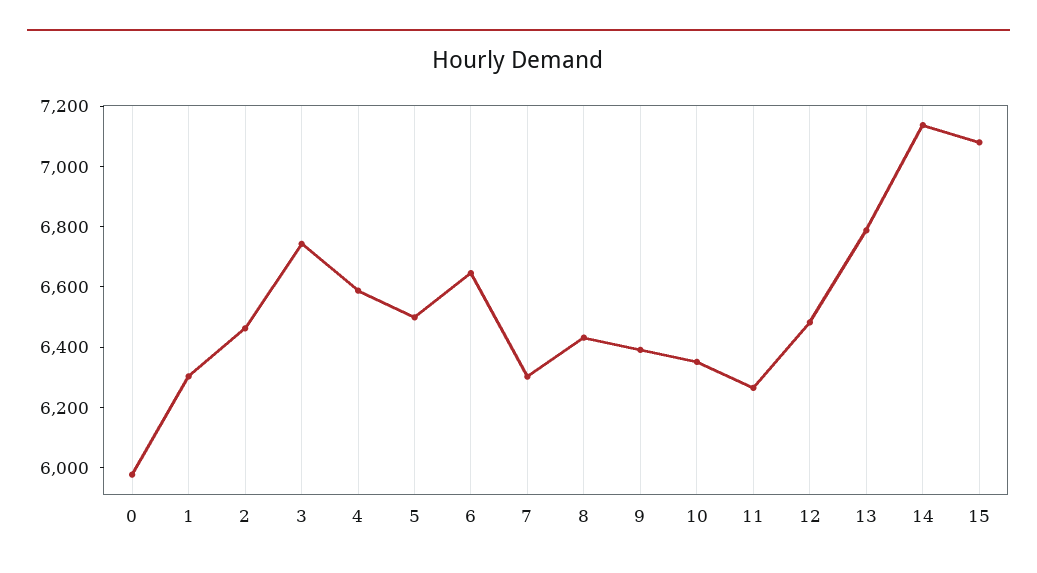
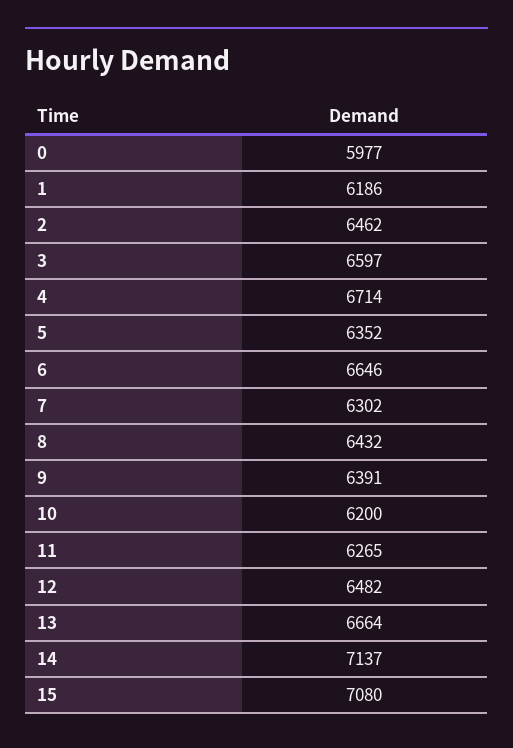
1: 6300 -> 6186
3: 6750 -> 6597
4: 6600 -> 6714
5: 6500 -> 6352
10: 6350 -> 6200
13: 6800 -> 6664

